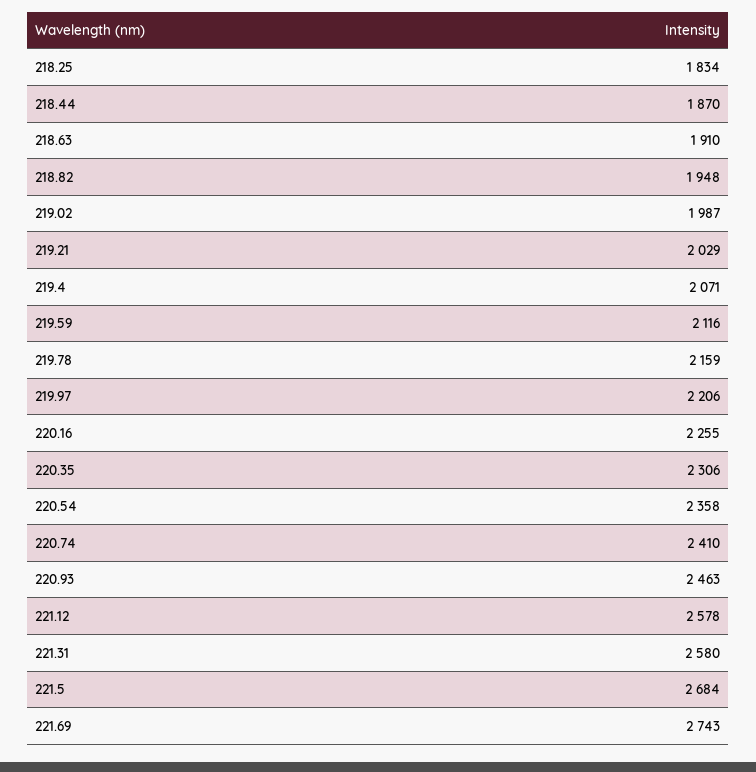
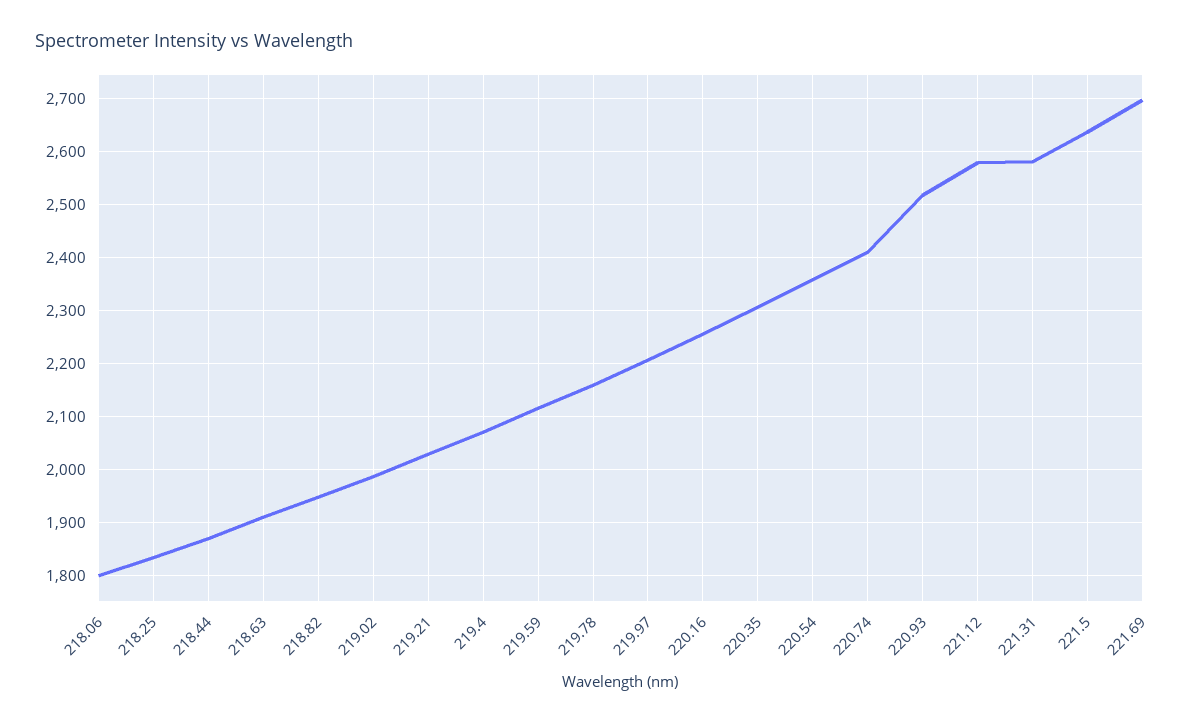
220.93: 2463 -> 2520
221.5: 2684 -> 2640
221.69: 2743 -> 2700
218.06: none -> 1800

